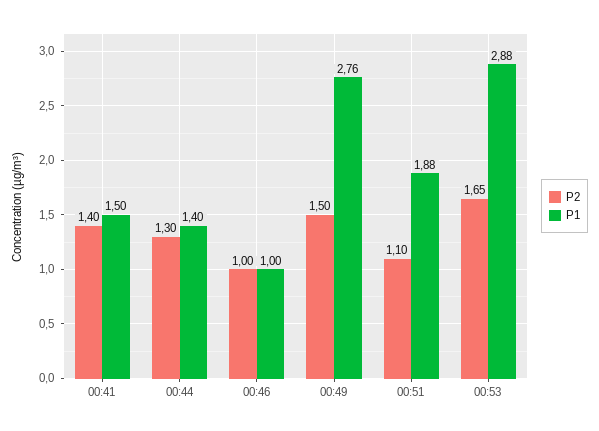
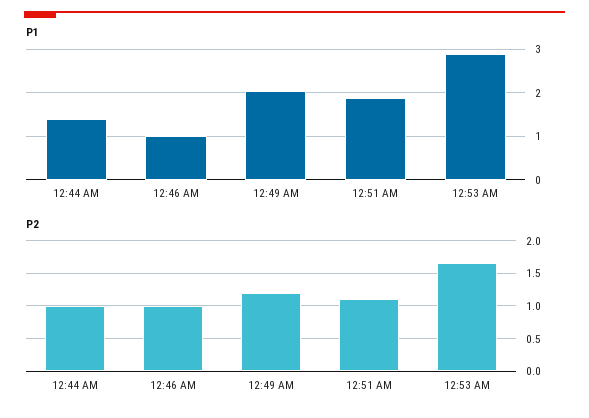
P2, 00:41: 1.4 -> none
P1, 00:41: 1.5 -> none
P2, 00:44: 1.3 -> 1
P2, 00:49: 1.5 -> 1.2
P1, 00:49: 2.76 -> 2

